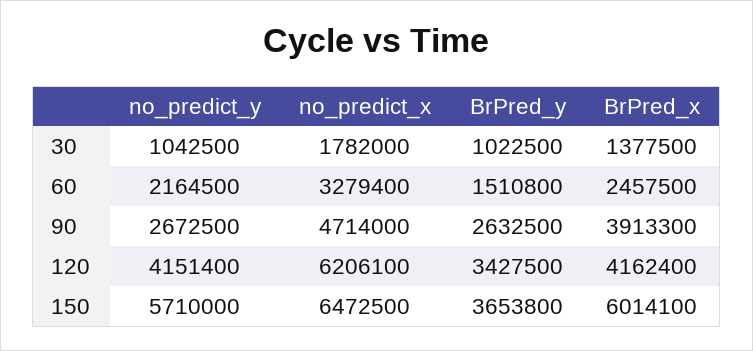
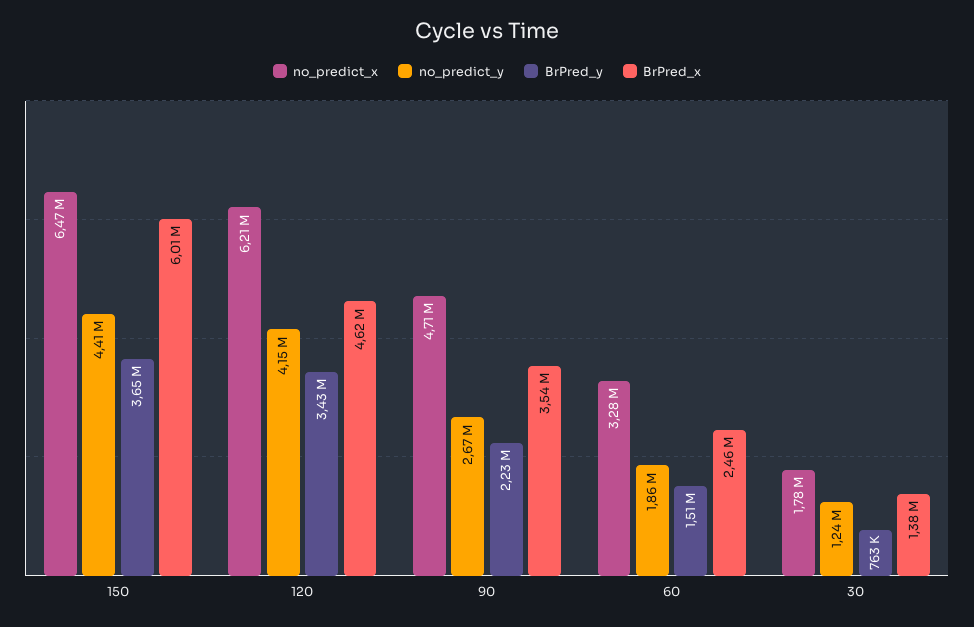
no_predict_y, 30: 1042500 -> 1240000
BrPred_y, 30: 1022500 -> 763000
no_predict_y, 60: 2164500 -> 1860000
BrPred_y, 90: 2632500 -> 2230000
BrPred_x, 90: 3913300 -> 3540000
BrPred_x, 120: 4162400 -> 4620000
no_predict_y, 150: 5710000 -> 4410000

